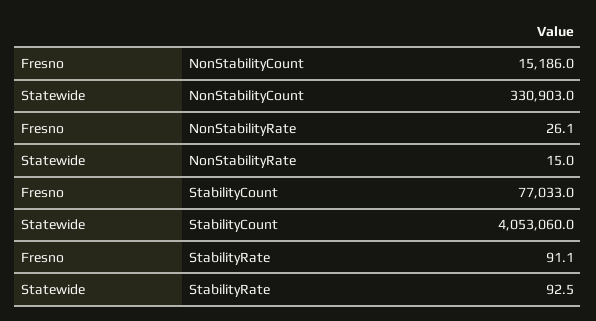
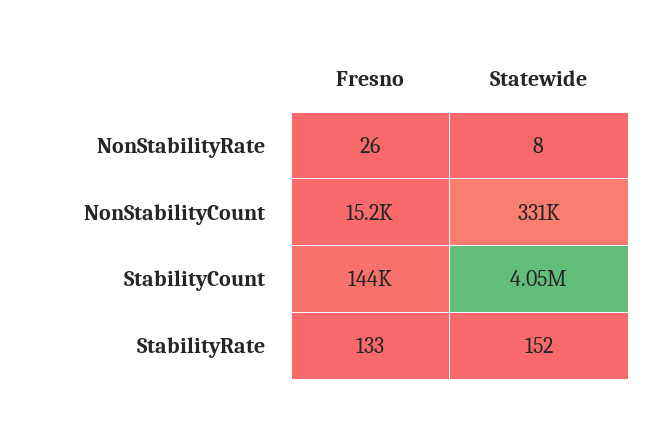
Statewide, NonStabilityRate: 15 -> 8
Fresno, StabilityCount: 77033 -> 144000
Fresno, StabilityRate: 91.1 -> 133
Statewide, StabilityRate: 92.5 -> 152

